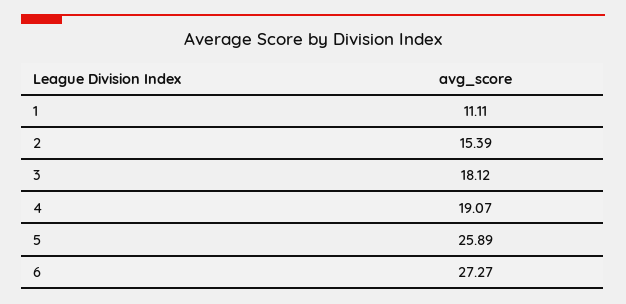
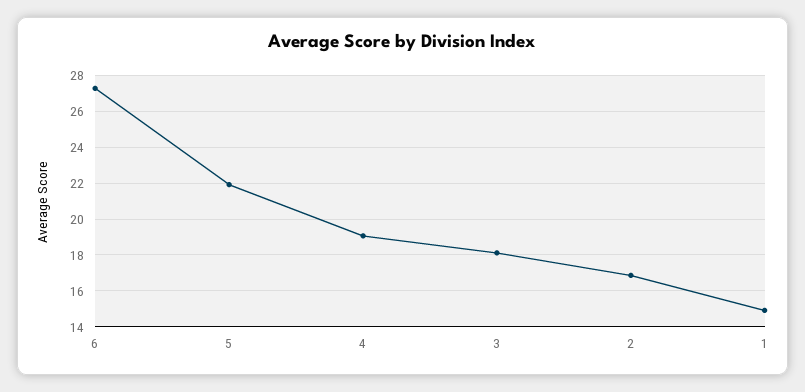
1: 11.11 -> 15
2: 15.39 -> 17
5: 25.89 -> 22

